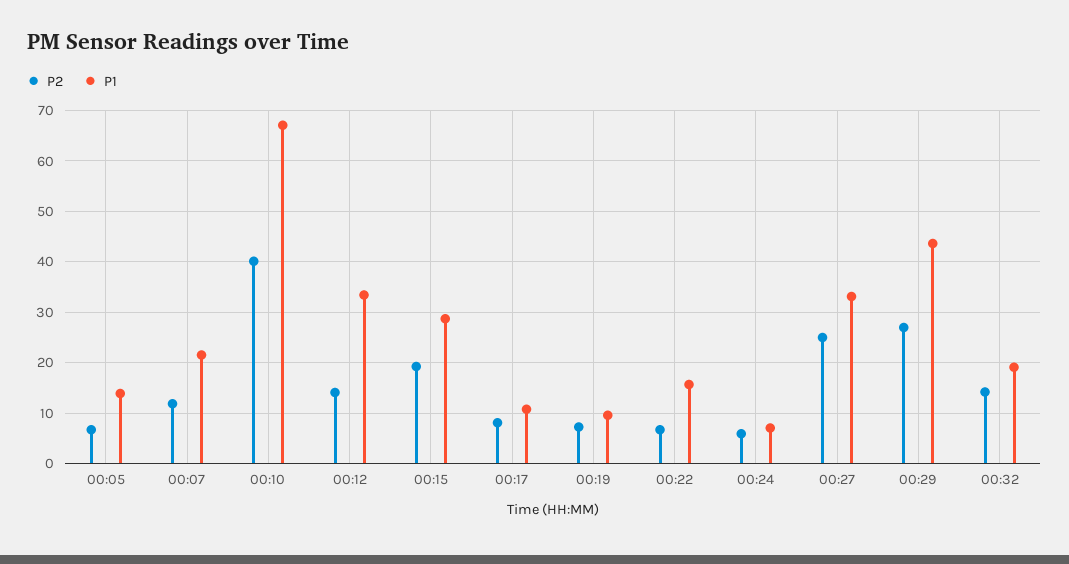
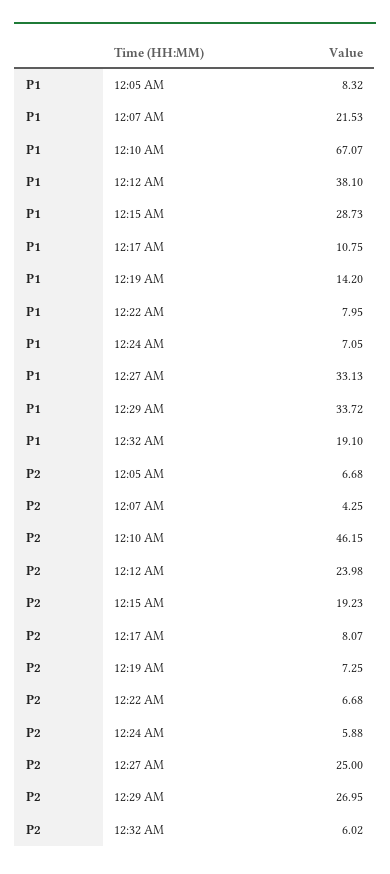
P1, 00:05: 14 -> 8.32
P2, 00:07: 12 -> 4.25
P2, 00:10: 40 -> 46.15
P2, 00:12: 14 -> 23.98
P1, 00:12: 34 -> 38.1
P1, 00:19: 10 -> 14.2
P1, 00:22: 16 -> 7.95
P1, 00:29: 44 -> 33.72
P2, 00:32: 14 -> 6.02

